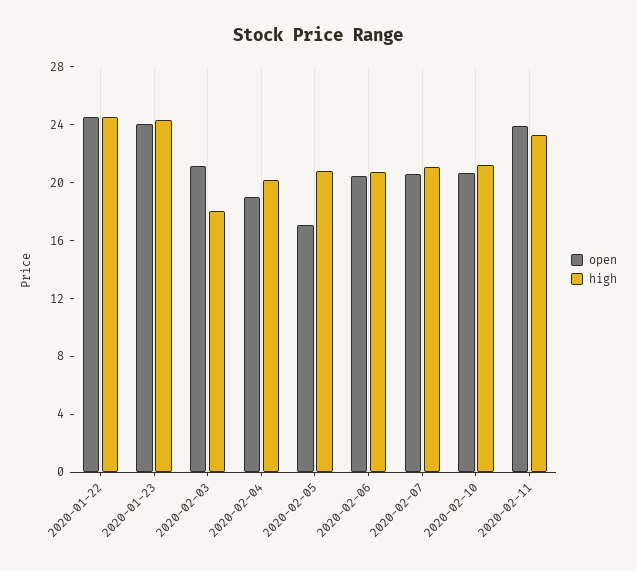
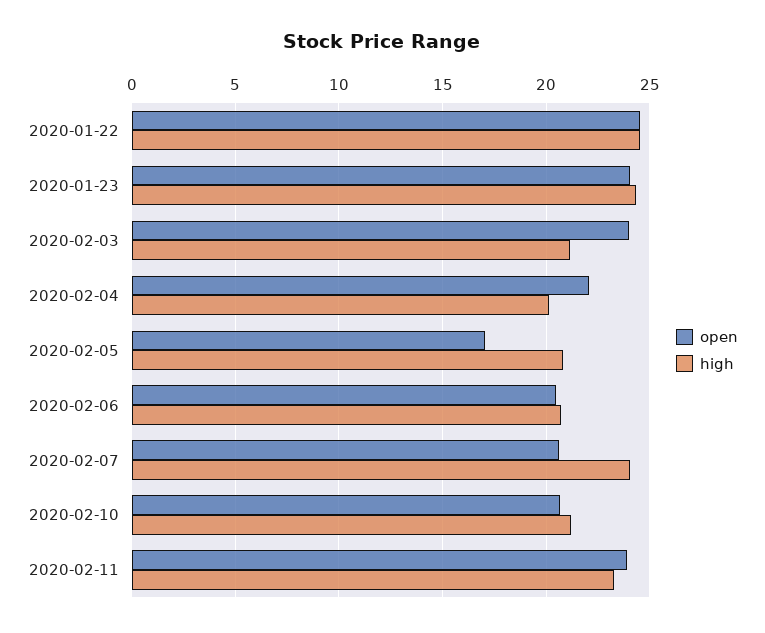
open, 2020-02-03: 21 -> 24
high, 2020-02-03: 18 -> 21
open, 2020-02-04: 19 -> 22
high, 2020-02-07: 21 -> 24

